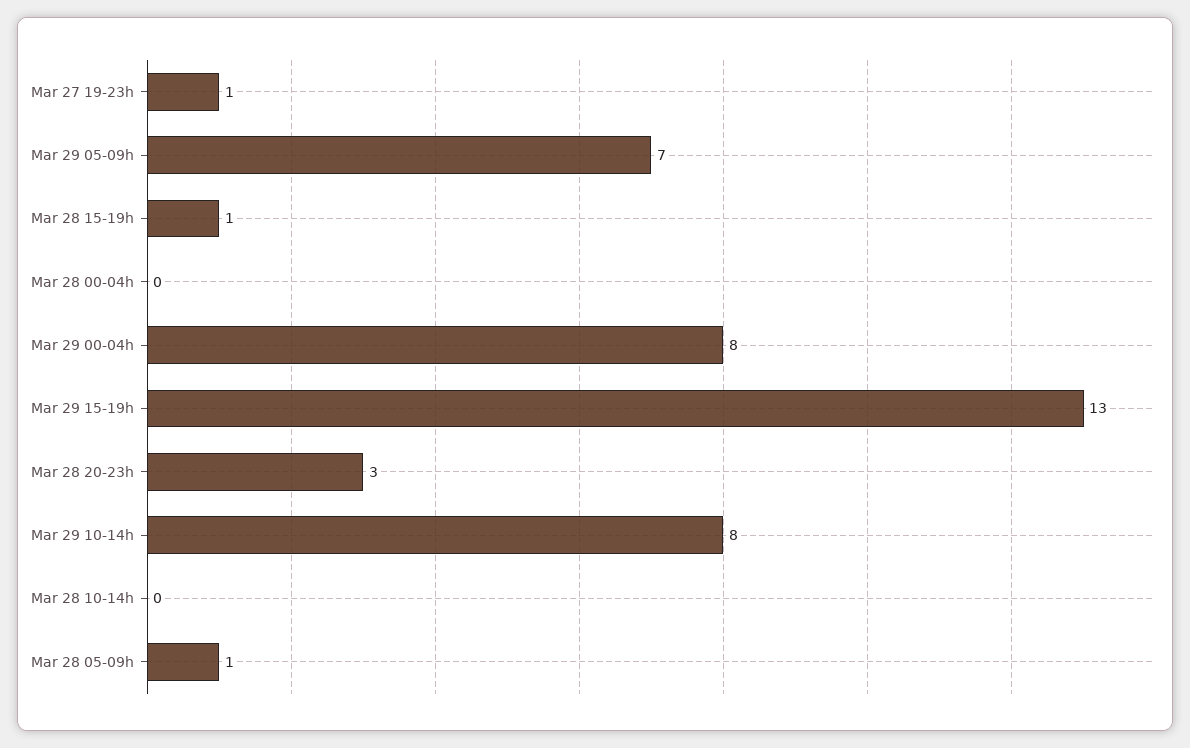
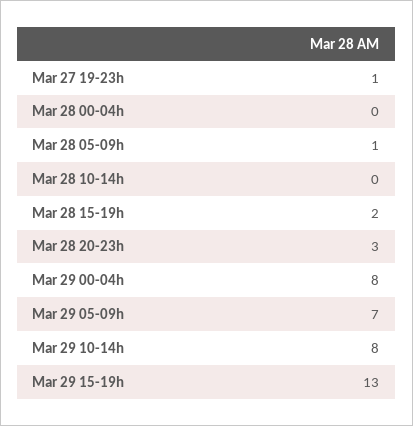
Mar 28 15-19h: 1 -> 2

